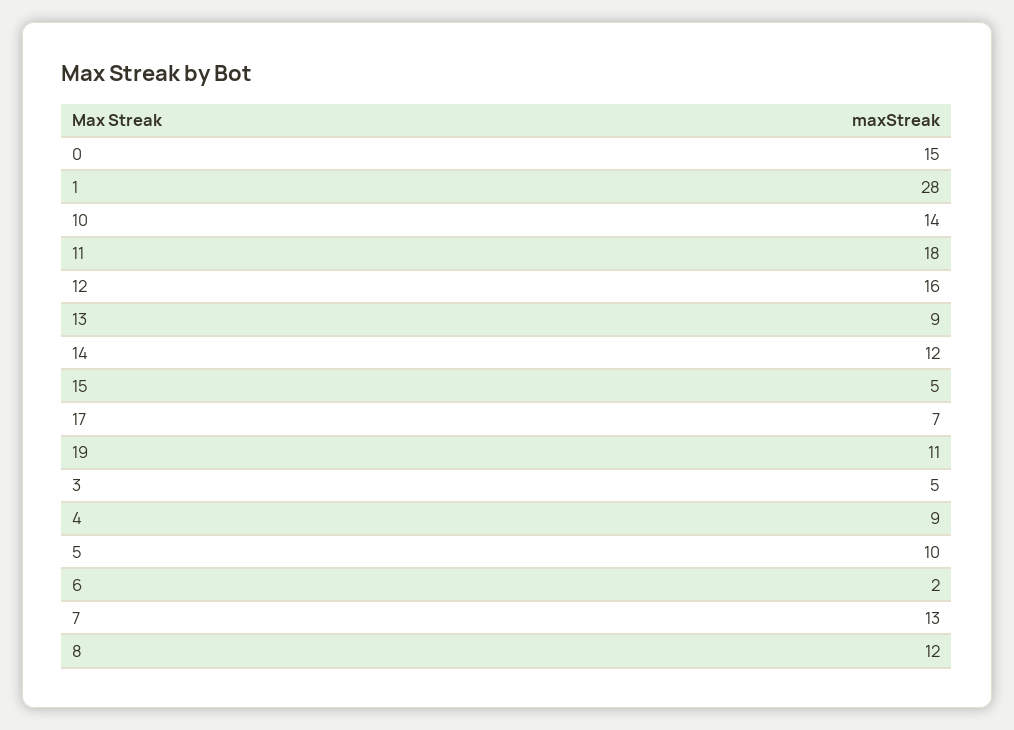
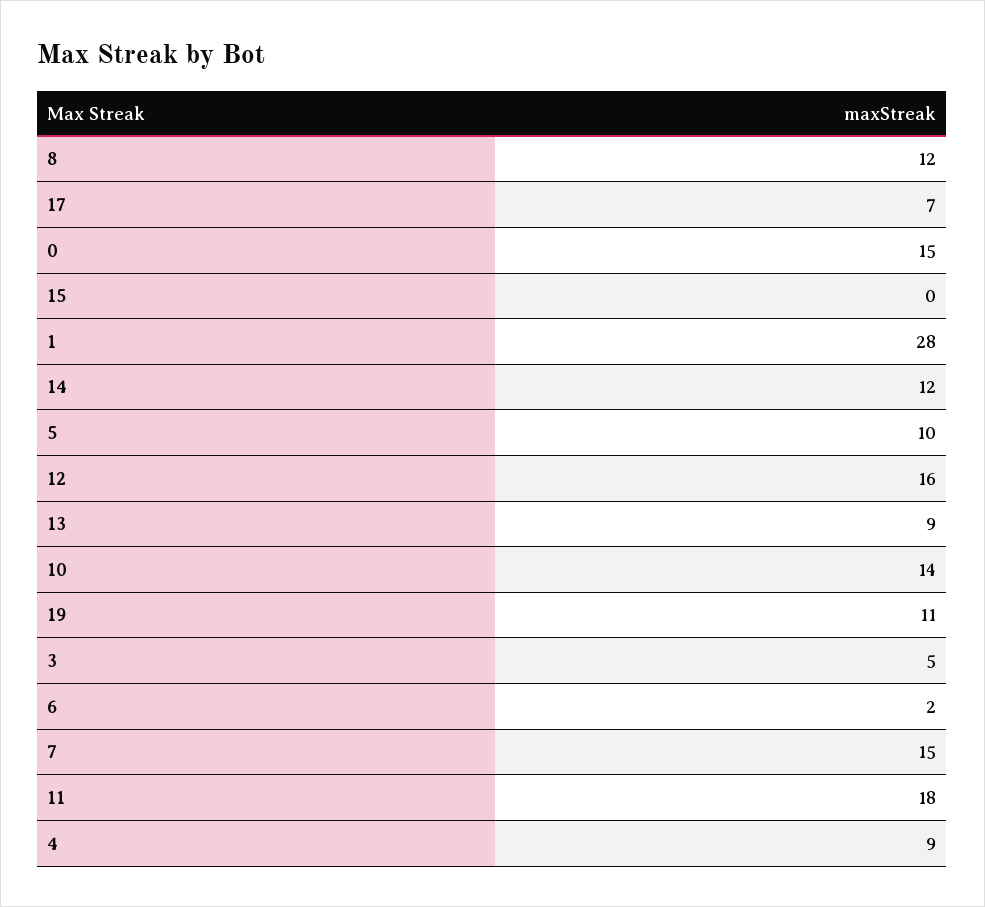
15: 5 -> 0
7: 13 -> 15

